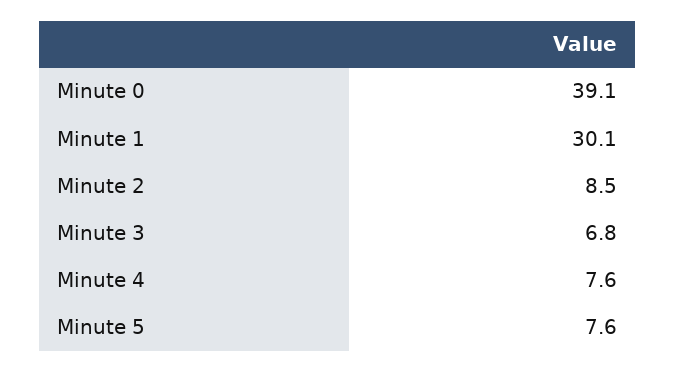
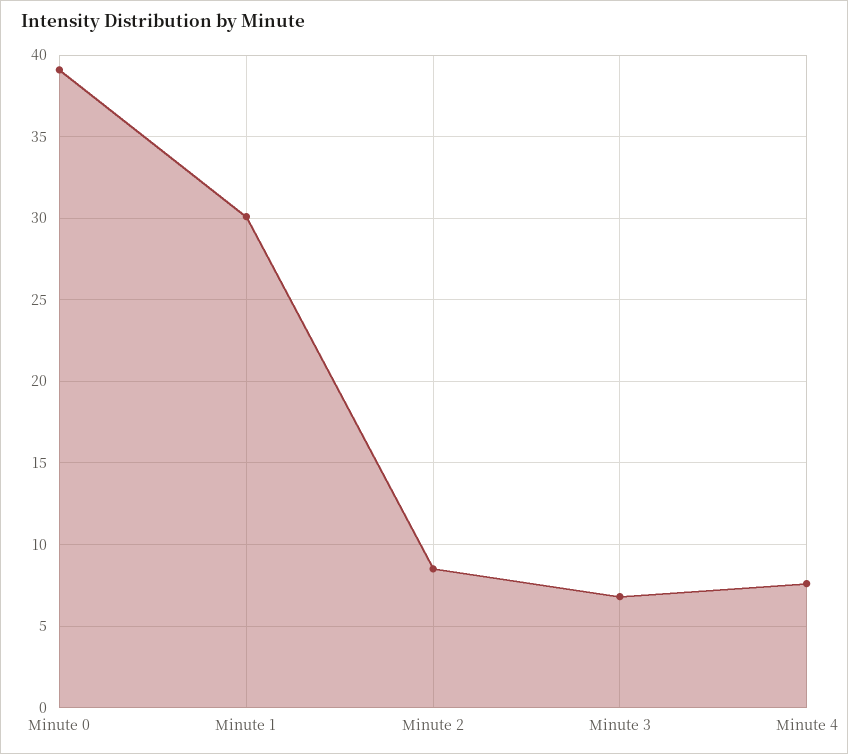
Minute 5: 7.6 -> none

